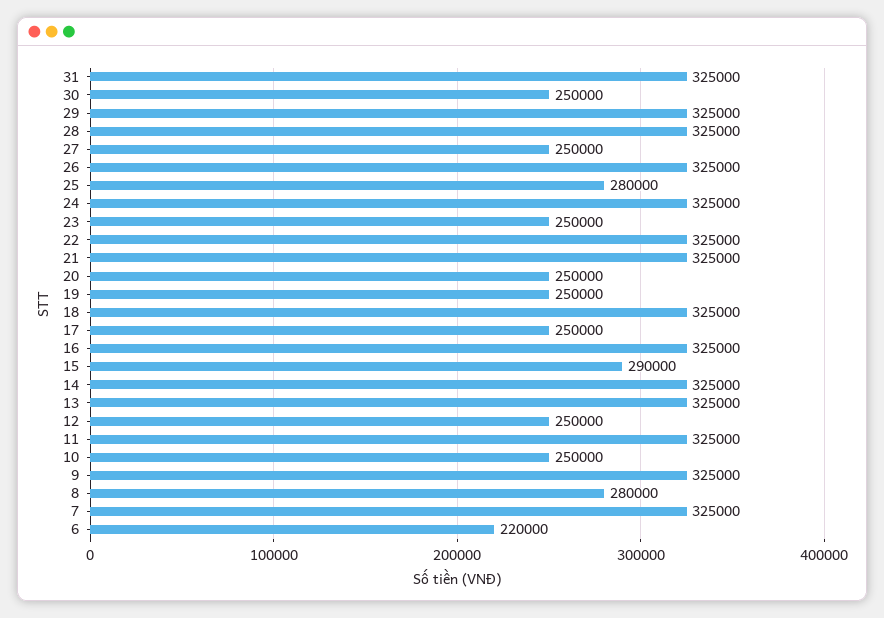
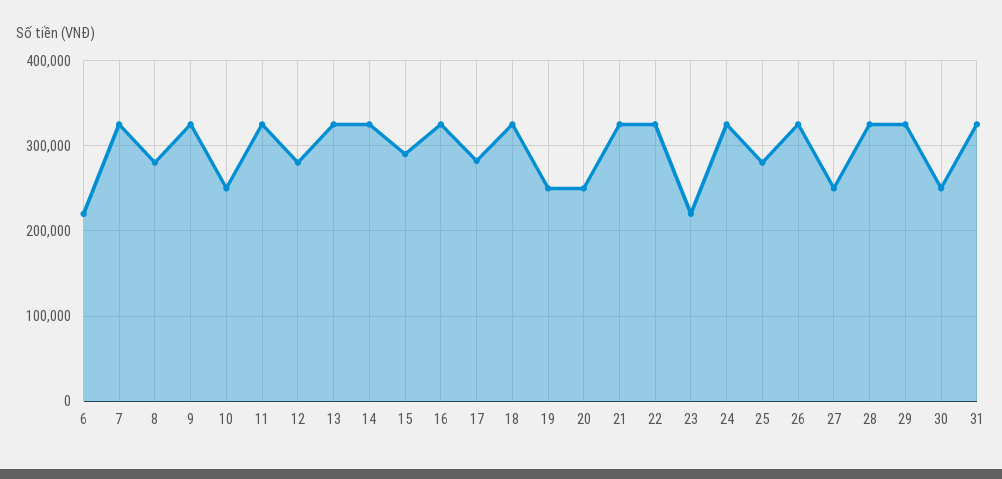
23: 250000 -> 220000
17: 250000 -> 280000
12: 250000 -> 280000

